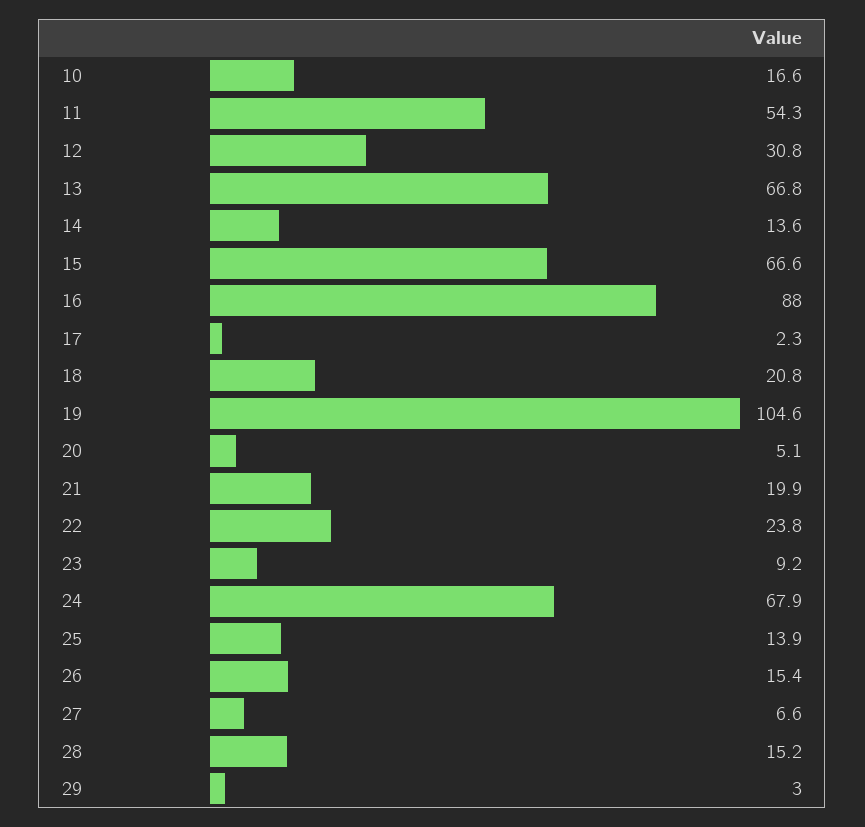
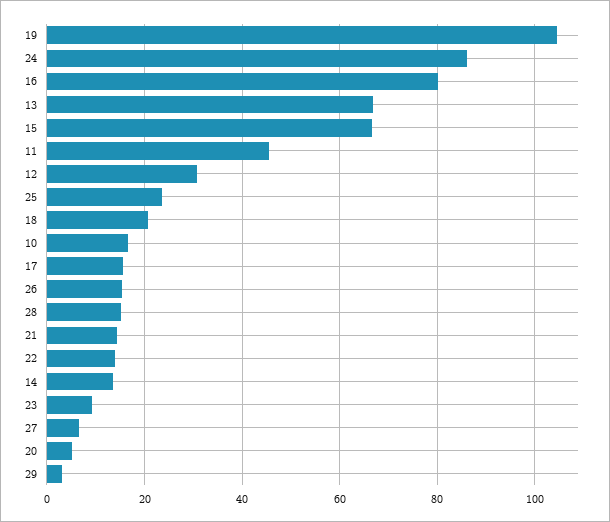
11: 54.3 -> 46
16: 88 -> 80
17: 2.3 -> 16
21: 19.9 -> 14
22: 23.8 -> 14
24: 67.9 -> 86
25: 13.9 -> 24

